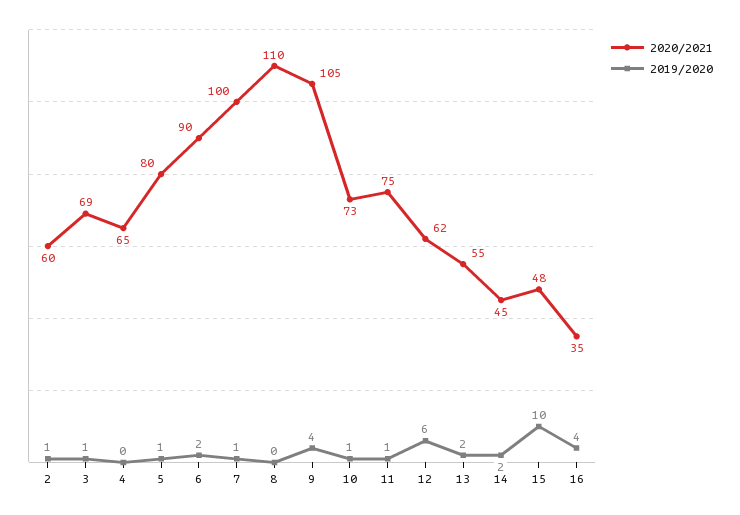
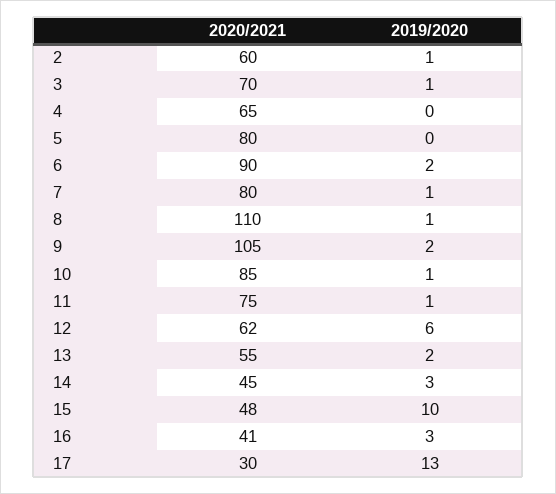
2020/2021, 3: 69 -> 70
2019/2020, 5: 1 -> 0
2020/2021, 7: 100 -> 80
2019/2020, 8: 0 -> 1
2019/2020, 9: 4 -> 2
2020/2021, 10: 73 -> 85
2019/2020, 14: 2 -> 3
2020/2021, 16: 35 -> 41
2019/2020, 16: 4 -> 3
2020/2021, 17: none -> 30
2019/2020, 17: none -> 13

